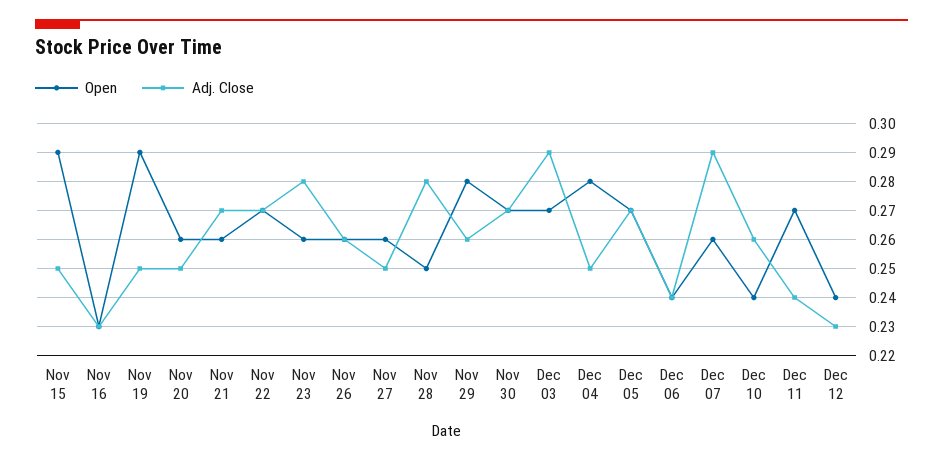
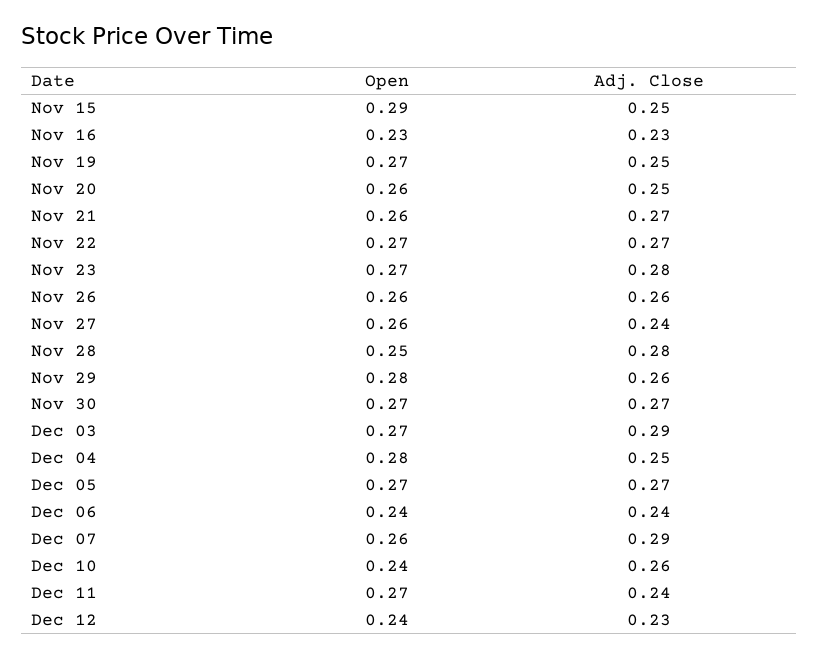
Open, Nov 19: 0.29 -> 0.27
Open, Nov 23: 0.26 -> 0.27
Adj. Close, Nov 27: 0.25 -> 0.24

